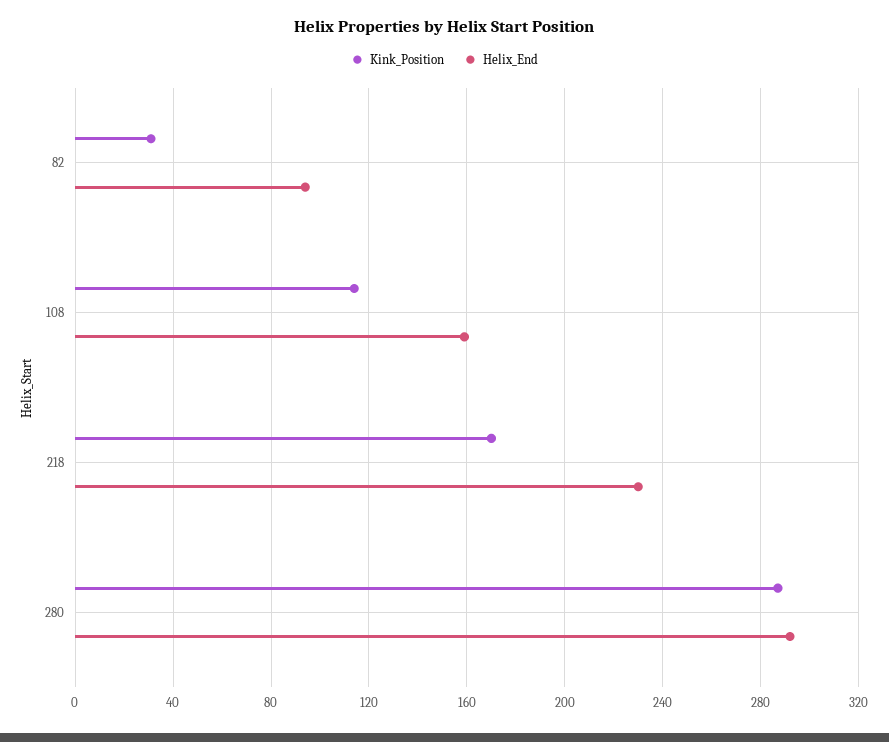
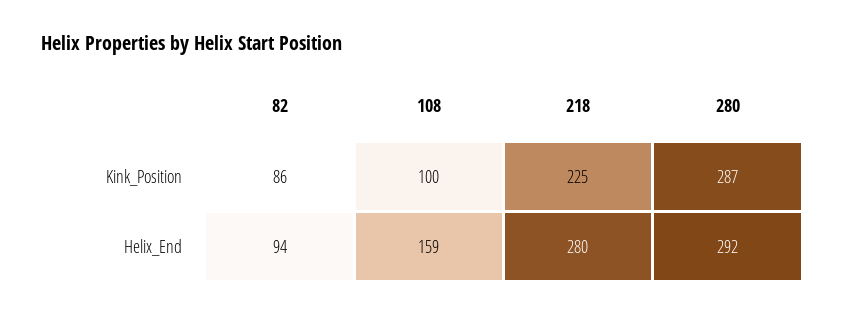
Kink_Position, 82: 30 -> 86
Kink_Position, 108: 115 -> 100
Kink_Position, 218: 170 -> 225
Helix_End, 218: 230 -> 280

